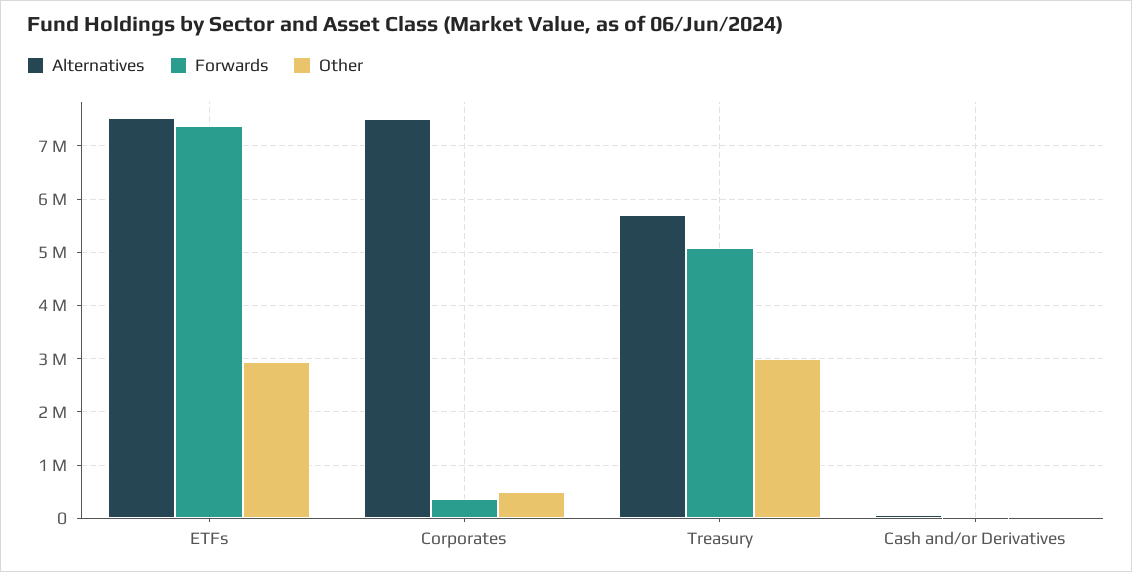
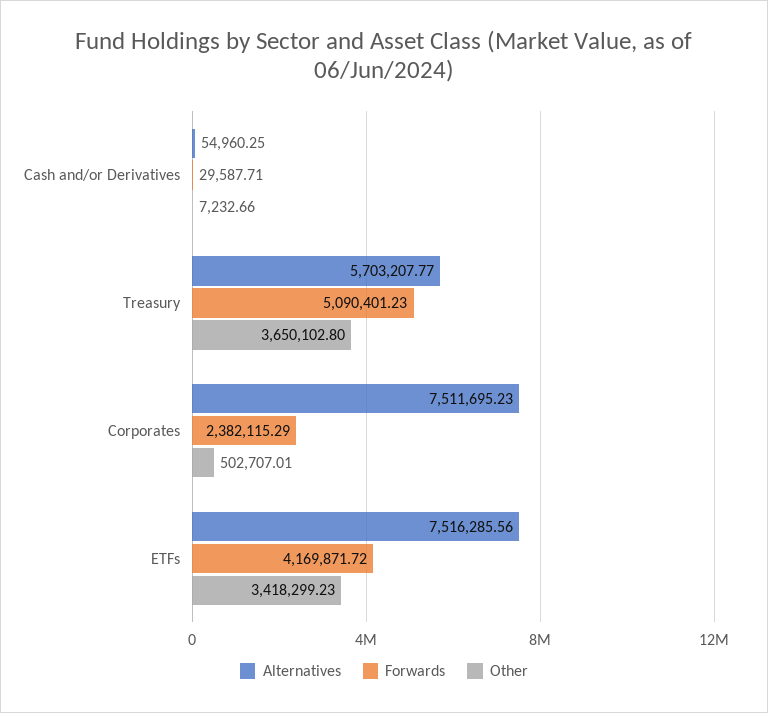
Forwards, ETFs: 7400000 -> 4169871.72
Other, ETFs: 3000000 -> 3418299.23
Forwards, Corporates: 400000 -> 2382115.29
Other, Treasury: 3000000 -> 3650102.8

